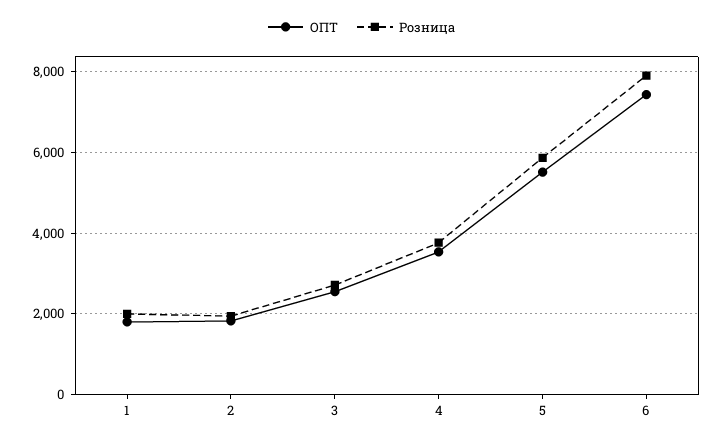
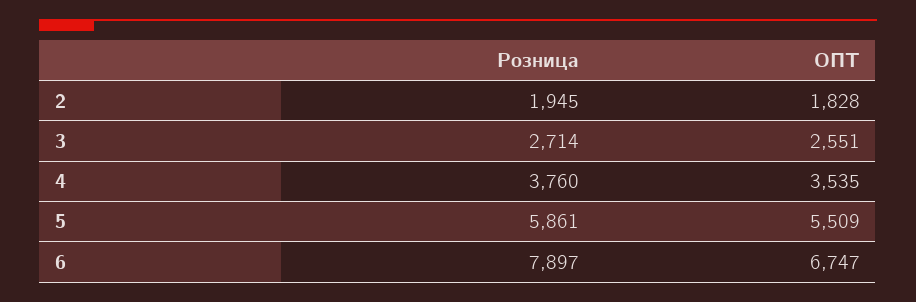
ОПТ, 1: 1800 -> none
Розница, 1: 2000 -> none
ОПТ, 6: 7400 -> 6747

